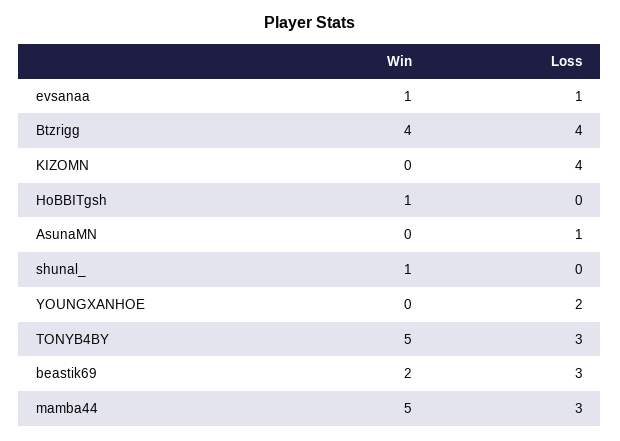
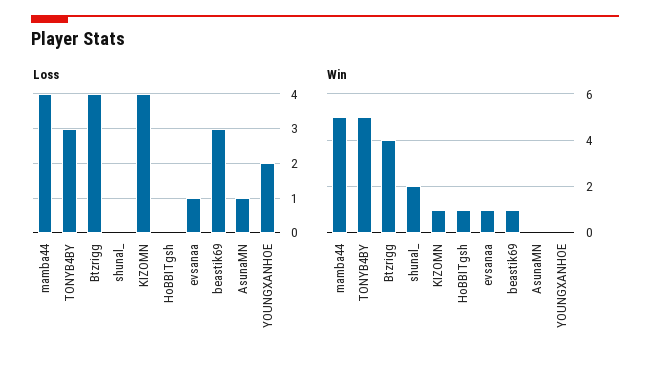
Win, KIZOMN: 0 -> 1
Win, shunal_: 1 -> 2
Win, beastik69: 2 -> 1
Loss, mamba44: 3 -> 4

